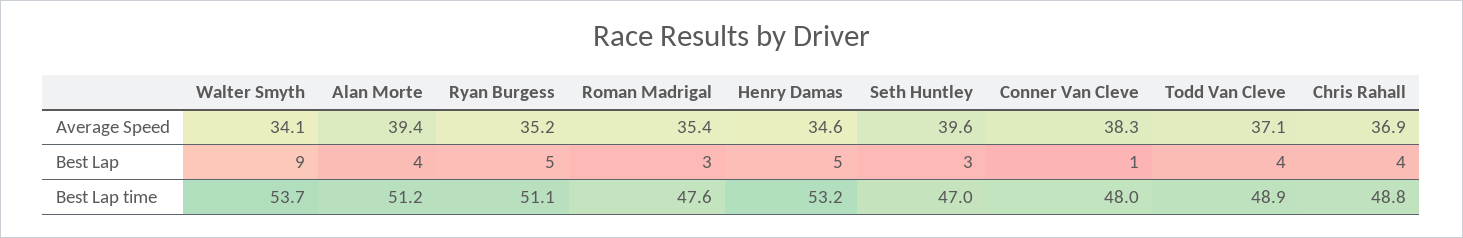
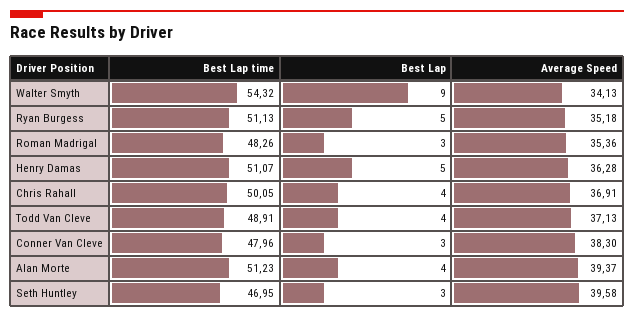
Henry Damas, Average Speed: 34.6 -> 36.28
Conner Van Cleve, Best Lap: 1 -> 3
Walter Smyth, Best Lap time: 53.7 -> 54.32
Roman Madrigal, Best Lap time: 47.6 -> 48.26
Henry Damas, Best Lap time: 53.2 -> 51.07
Chris Rahall, Best Lap time: 48.8 -> 50.05

